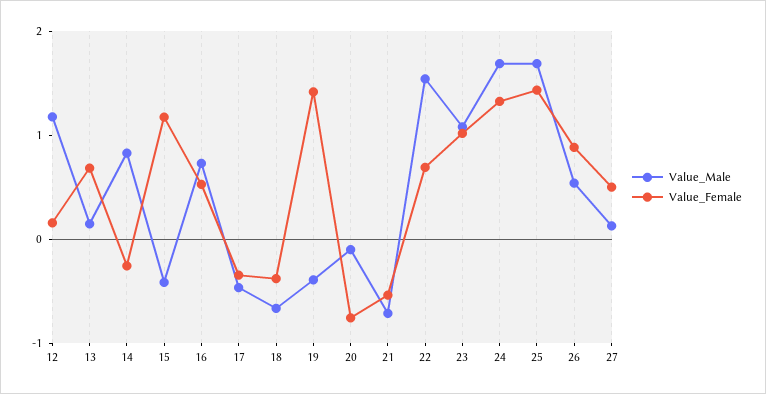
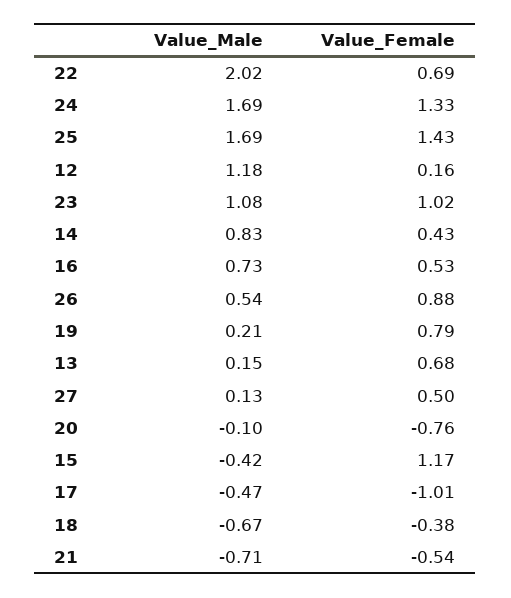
Value_Female, 14: -0.2 -> 0.43
Value_Female, 17: -0.4 -> -1.01
Value_Male, 19: -0.4 -> 0.21
Value_Female, 19: 1.4 -> 0.79
Value_Male, 22: 1.6 -> 2.02

